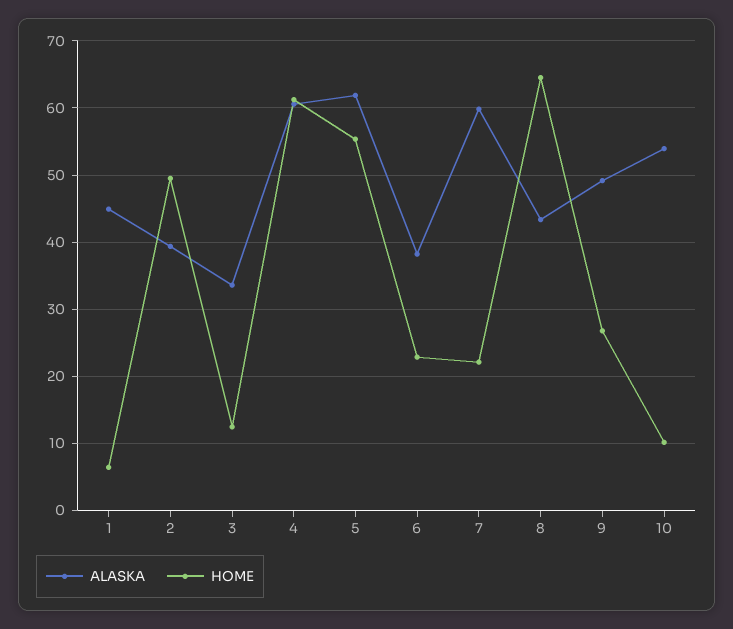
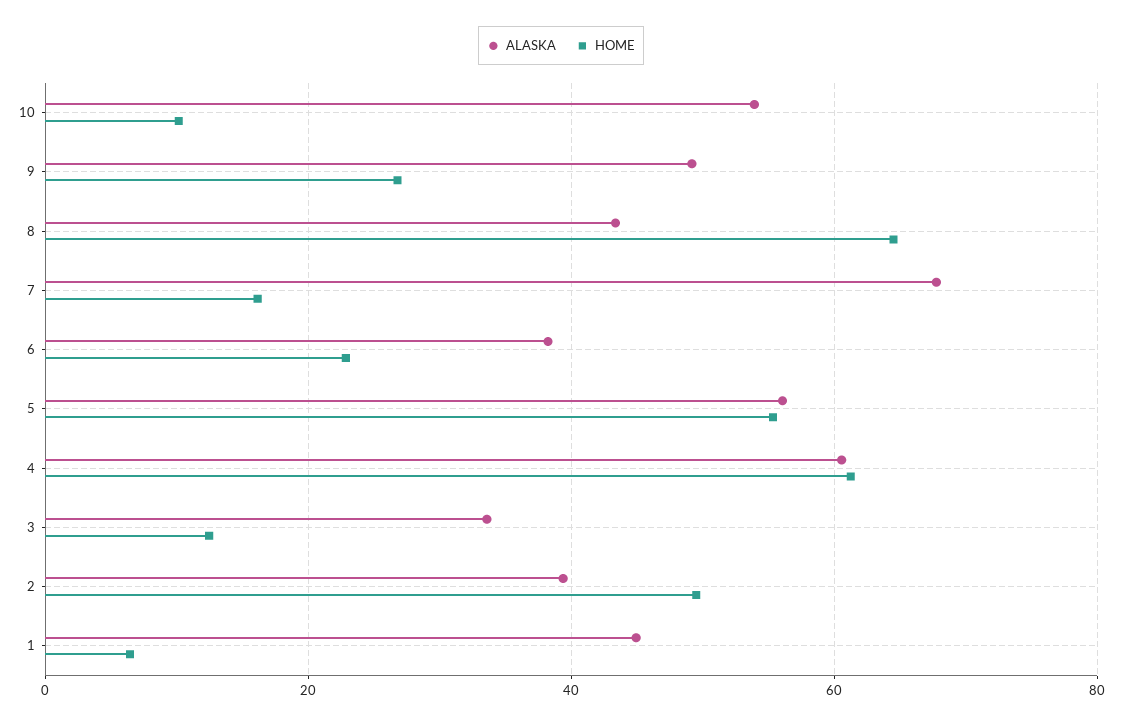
ALASKA, 5: 62 -> 56
ALASKA, 7: 60 -> 68
HOME, 7: 22 -> 16

